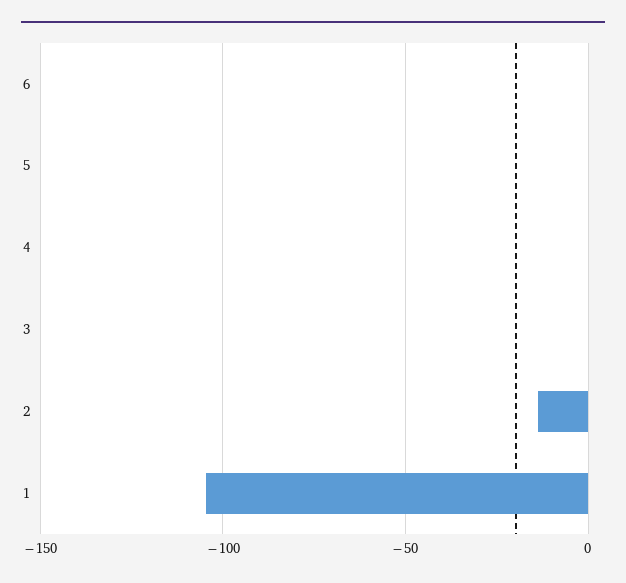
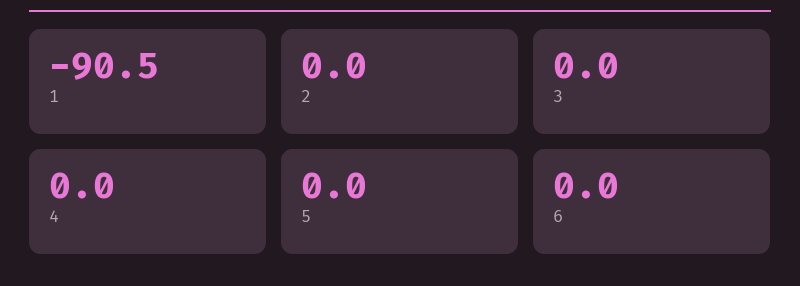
2: -15 -> 0
1: -105 -> -90.5

